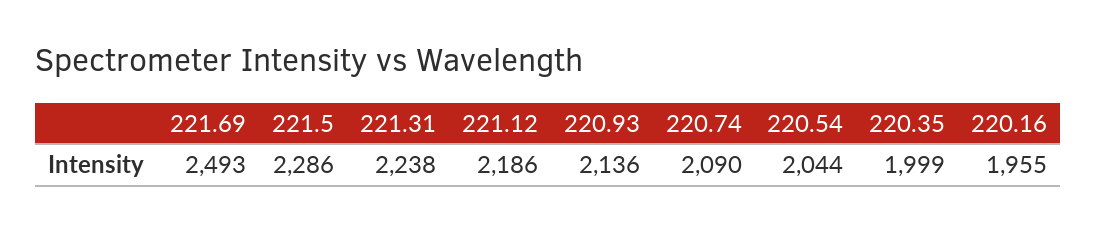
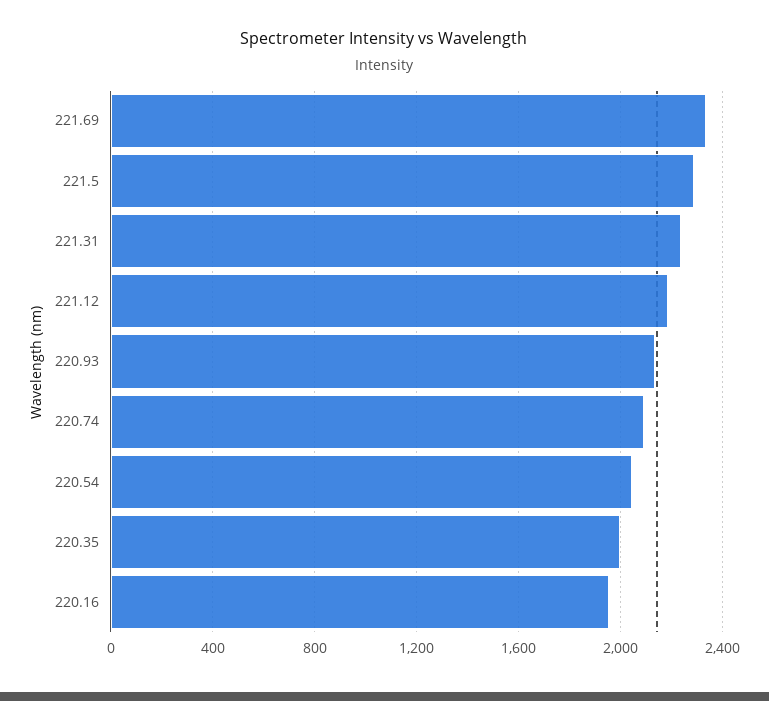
221.69: 2493 -> 2350

